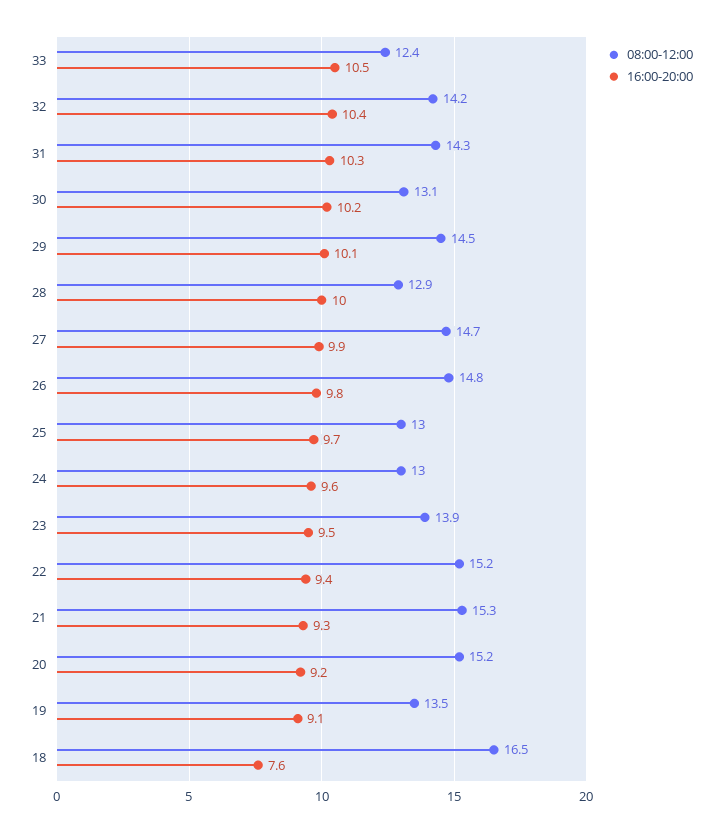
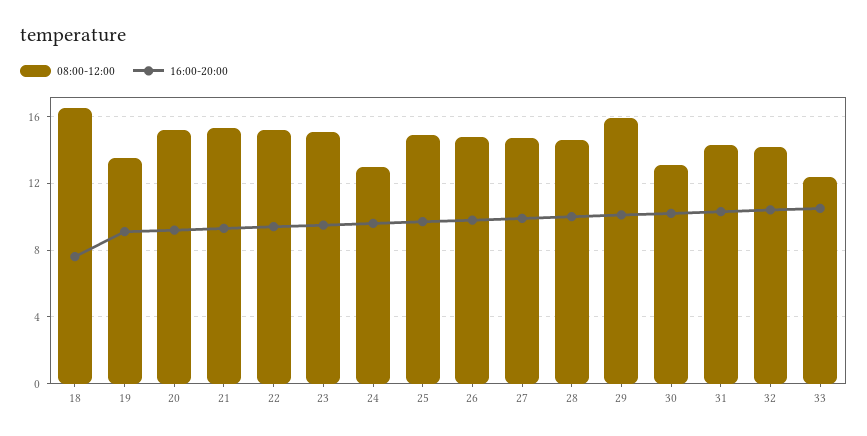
08:00-12:00, 29: 14.5 -> 16
08:00-12:00, 28: 12.9 -> 14.5
08:00-12:00, 25: 13 -> 15
08:00-12:00, 23: 13.9 -> 15

